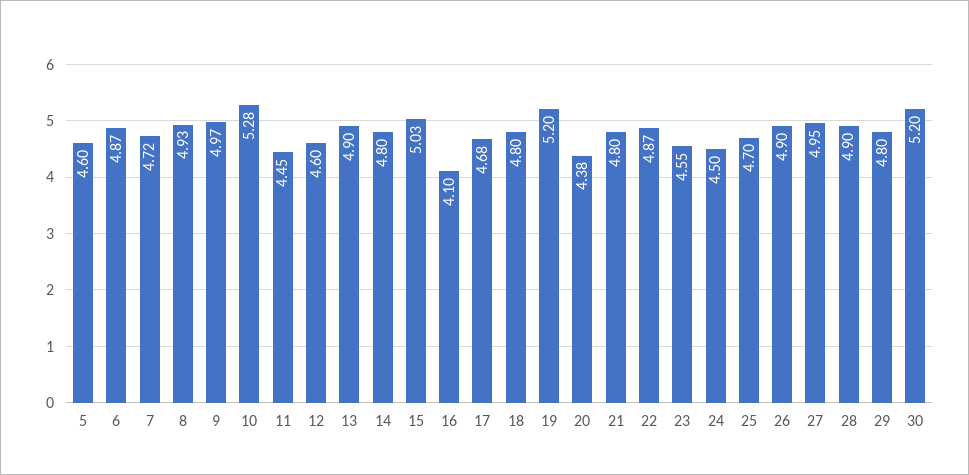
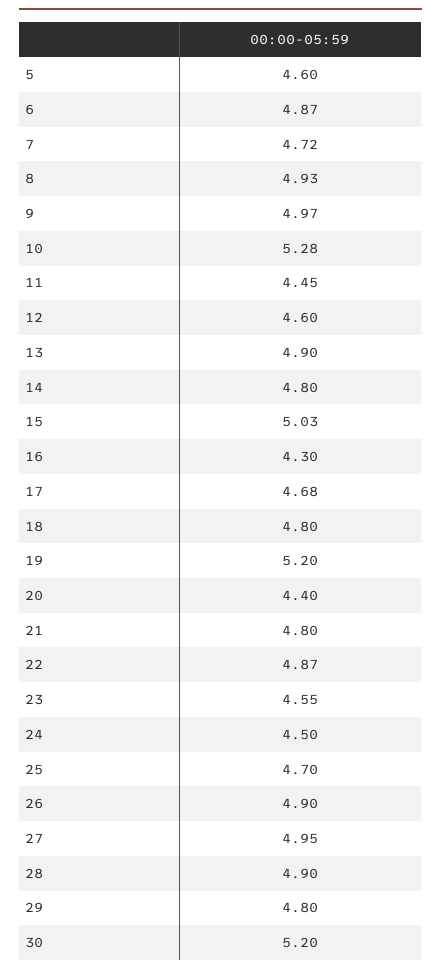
16: 4.1 -> 4.3
20: 4.38 -> 4.4

